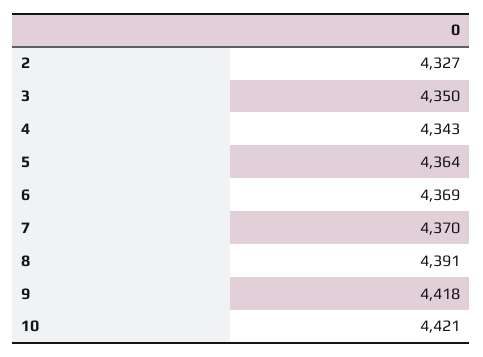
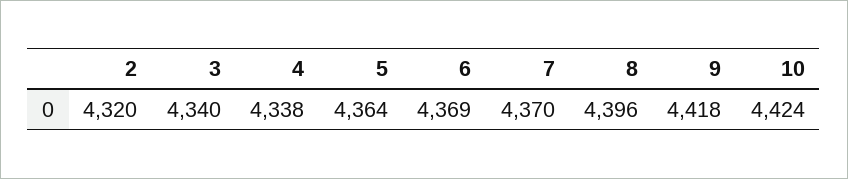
2: 4327 -> 4320
3: 4350 -> 4340
4: 4343 -> 4338
8: 4391 -> 4396
10: 4421 -> 4424

